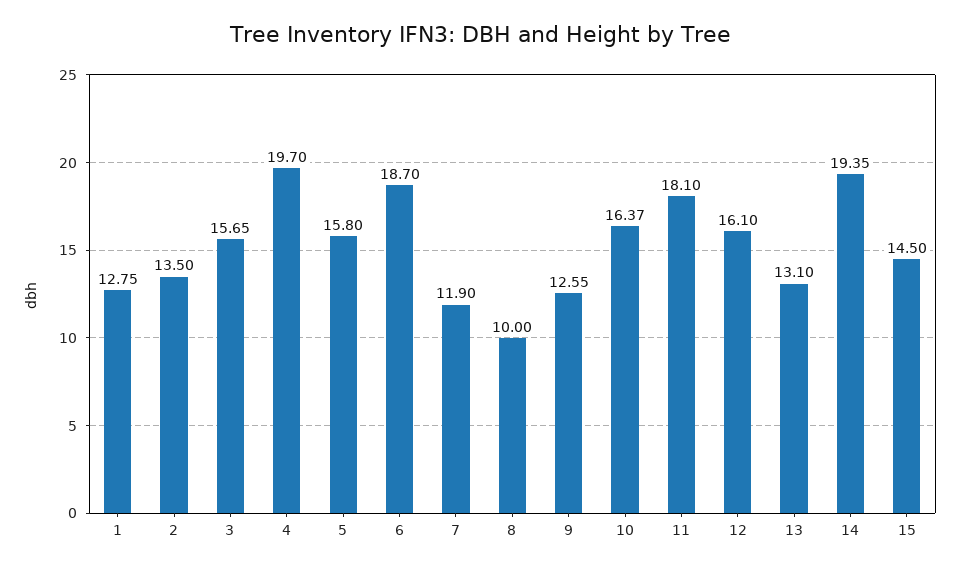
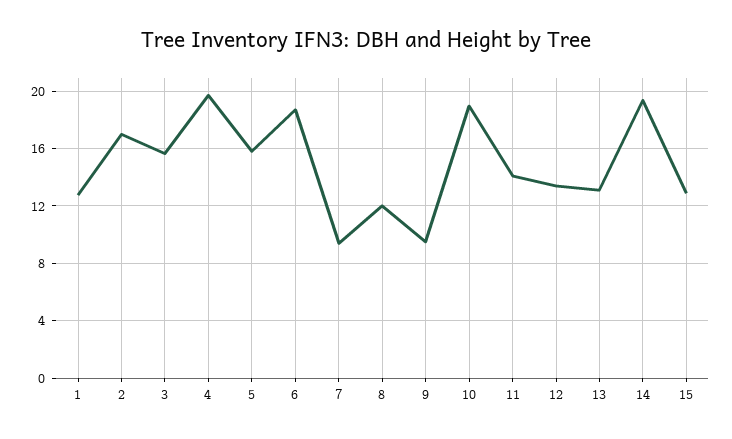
2: 13.5 -> 17
7: 11.9 -> 9.5
8: 10 -> 12
9: 12.55 -> 9.5
10: 16.37 -> 19
11: 18.1 -> 14
12: 16.1 -> 13.5
15: 14.5 -> 13

